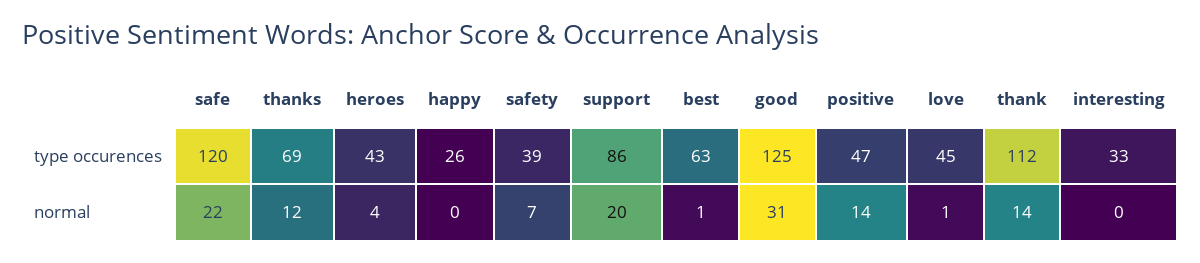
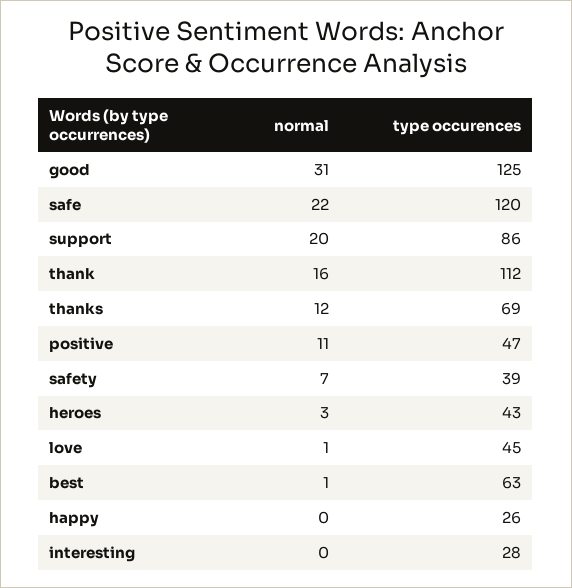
interesting, type occurences: 33 -> 28
heroes, normal: 4 -> 3
positive, normal: 14 -> 11
thank, normal: 14 -> 16

